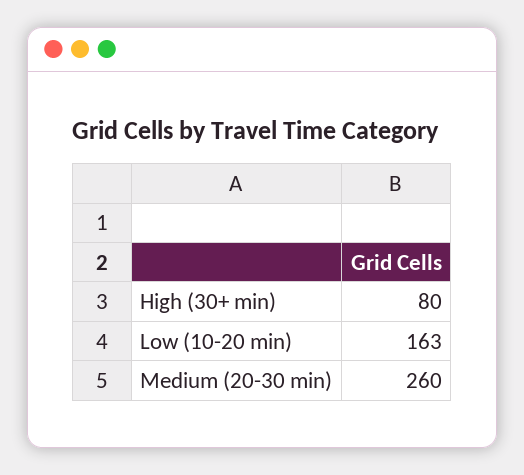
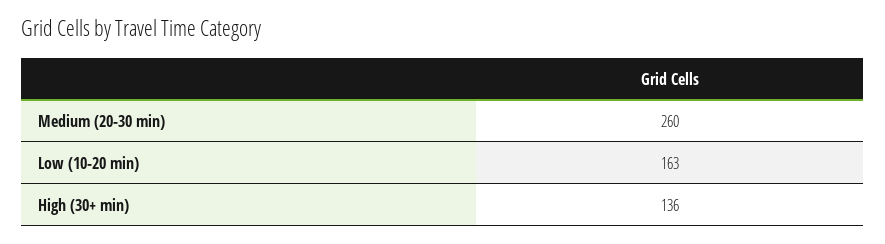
High (30+ min): 80 -> 136

